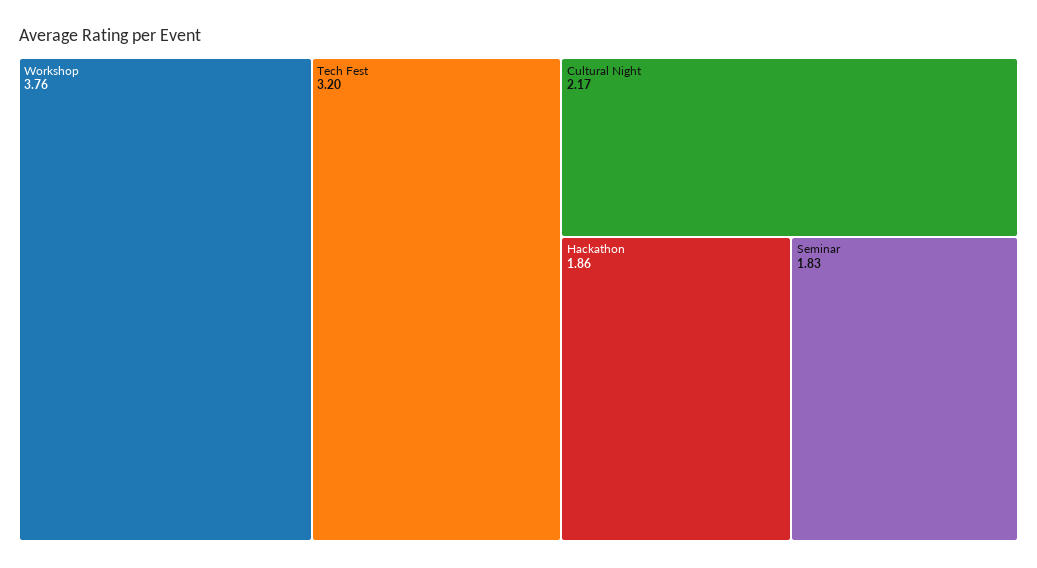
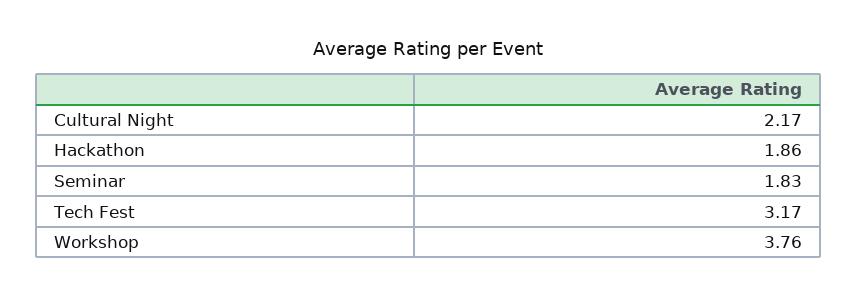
Tech Fest: 3.2 -> 3.17

